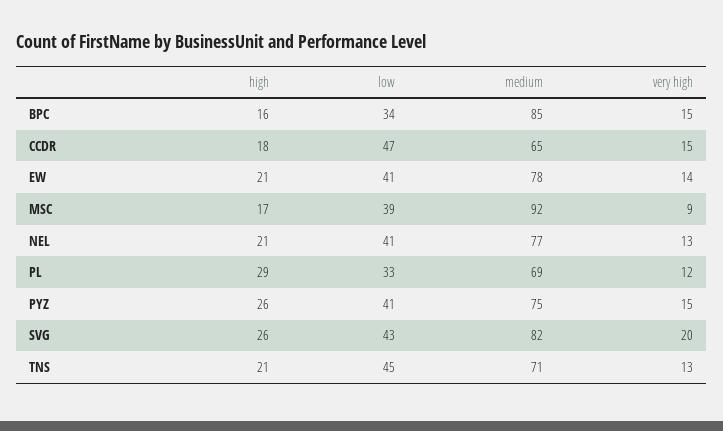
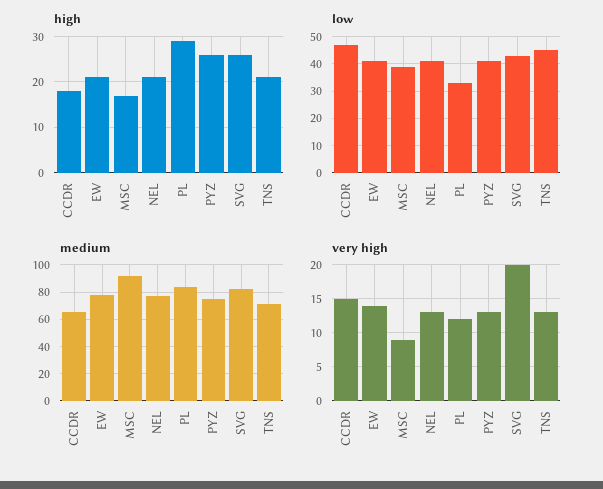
high, BPC: 16 -> none
low, BPC: 34 -> none
medium, BPC: 85 -> none
very high, BPC: 15 -> none
medium, PL: 69 -> 85
very high, PYZ: 15 -> 13

